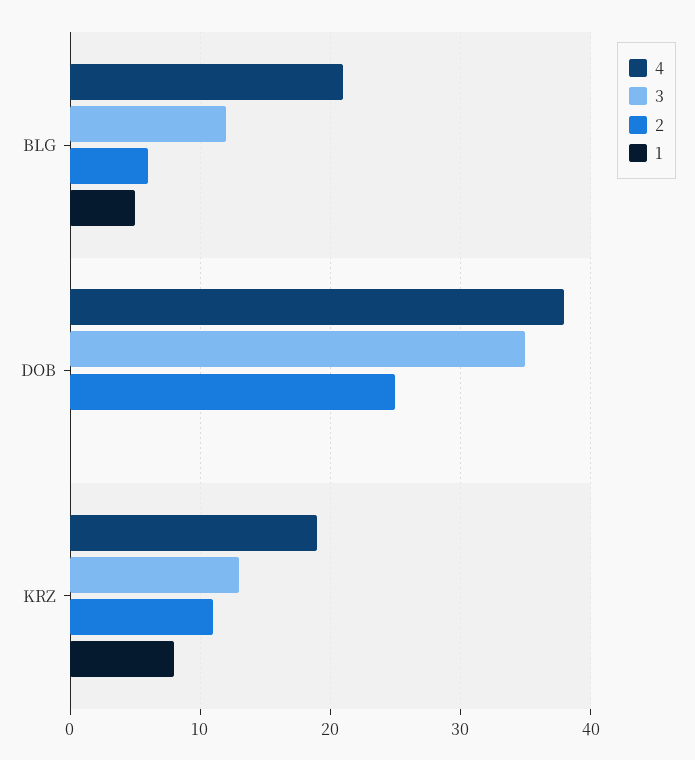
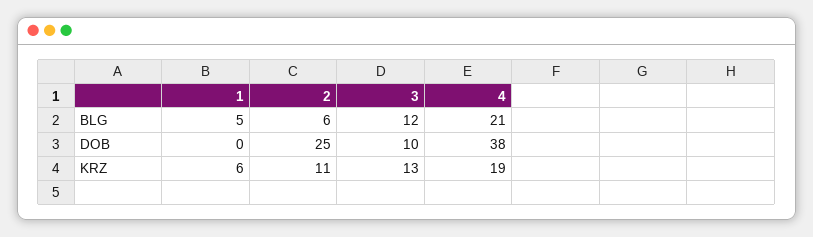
3, DOB: 35 -> 10
1, KRZ: 8 -> 6

